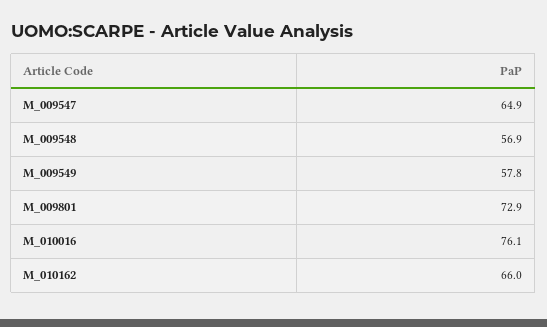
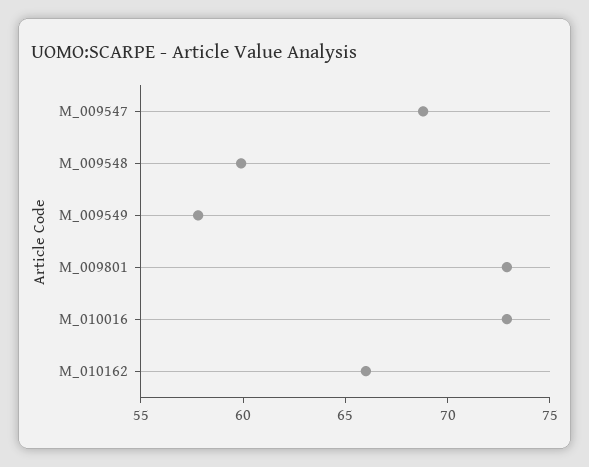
M_009547: 64.9 -> 69
M_009548: 56.9 -> 60
M_010016: 76.1 -> 73

